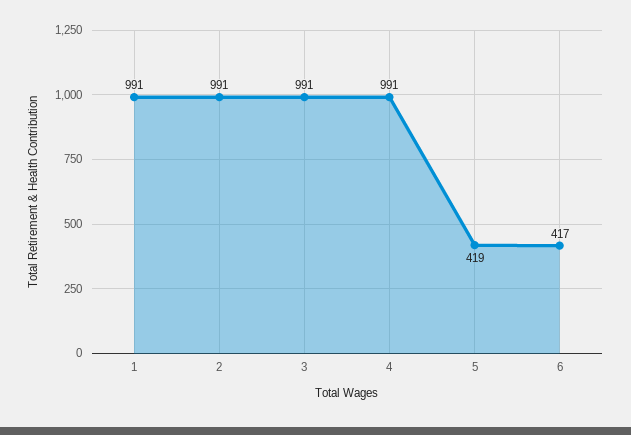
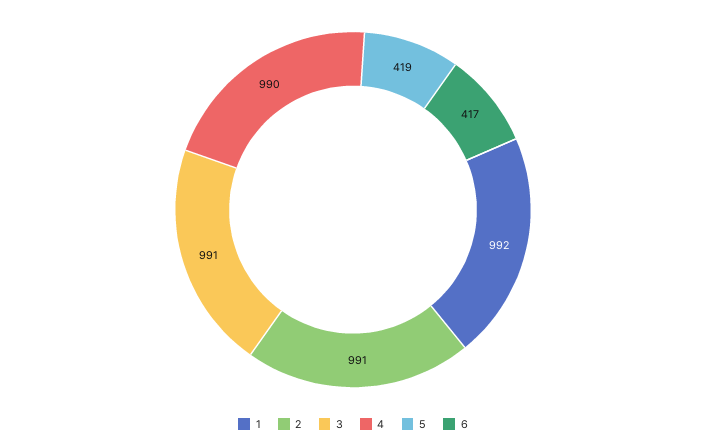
1: 991 -> 992
4: 991 -> 990

